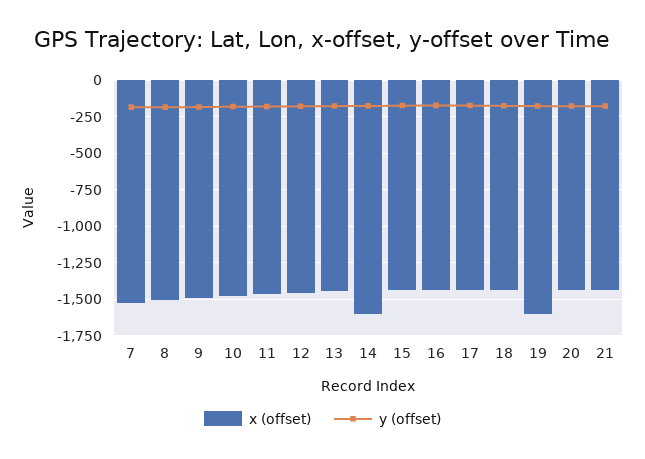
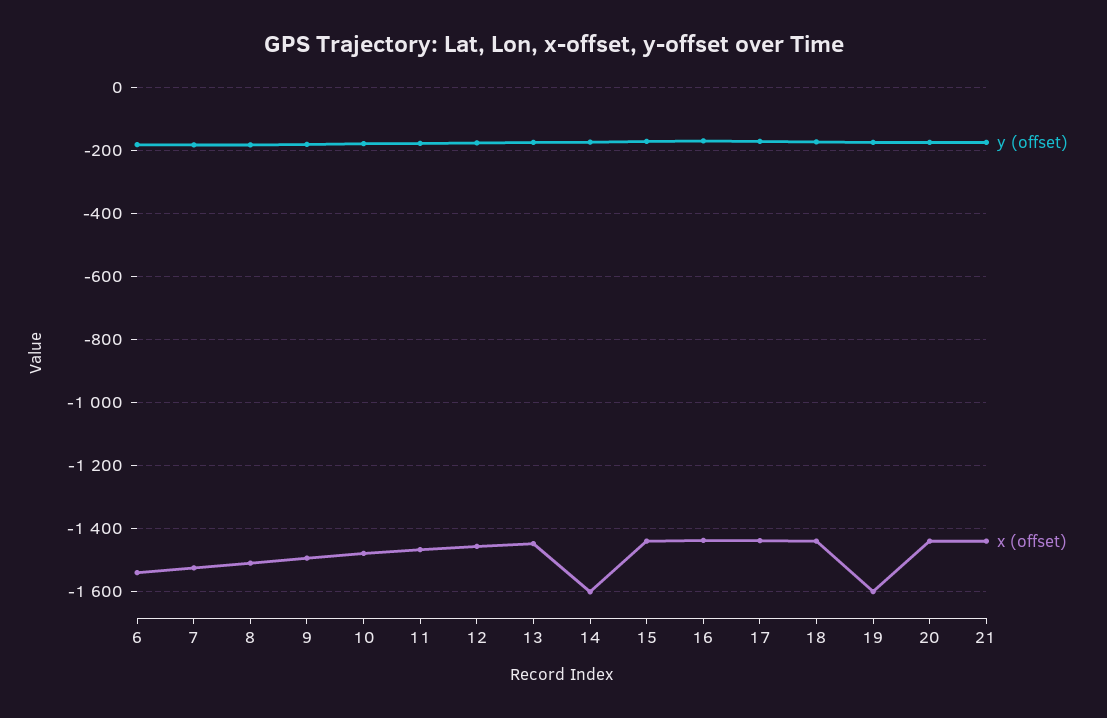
y (offset), 6: none -> -180
x (offset), 6: none -> -1540

